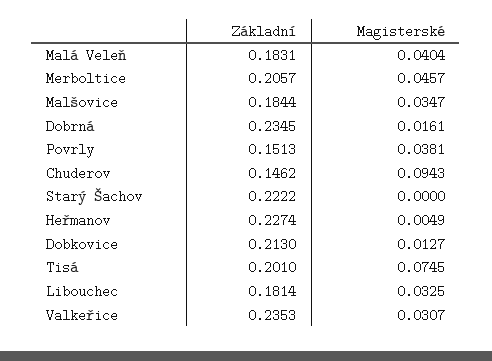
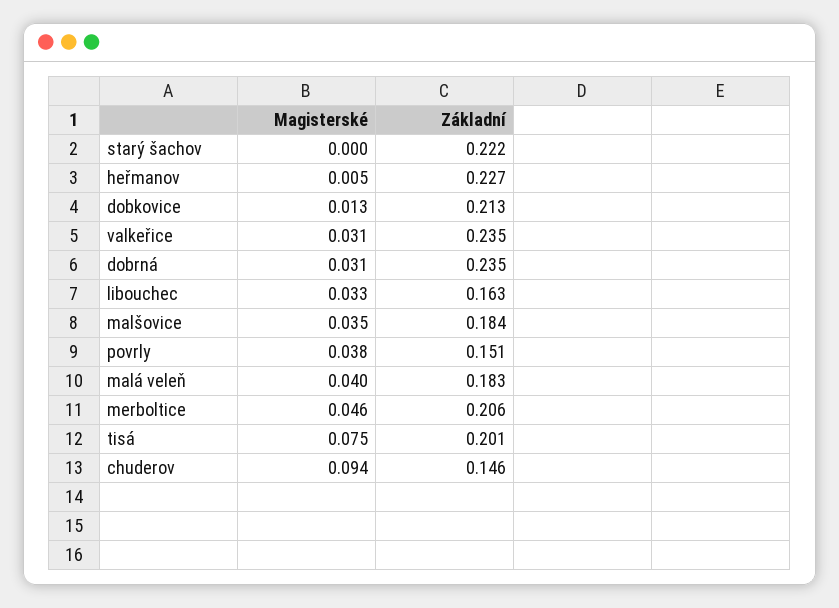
Magisterské, Dobrná: 0.0161 -> 0.031
Základní, Libouchec: 0.1814 -> 0.163

